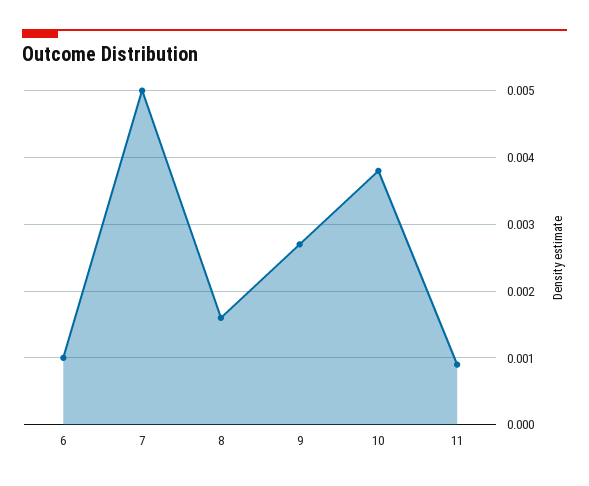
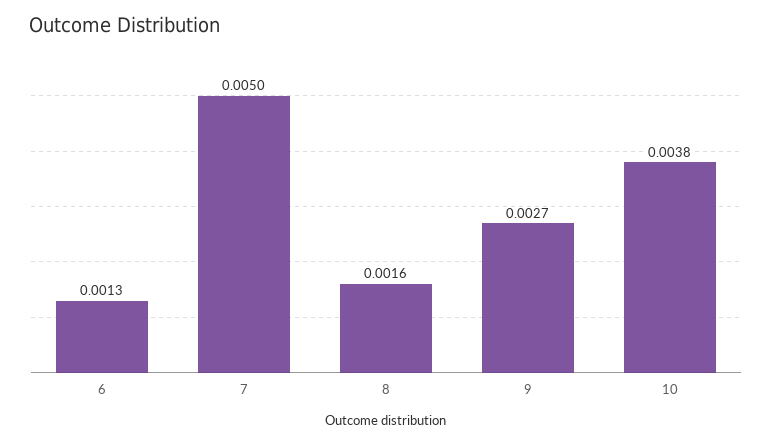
6: 0.001 -> 0.0013
11: 0.0009 -> none

